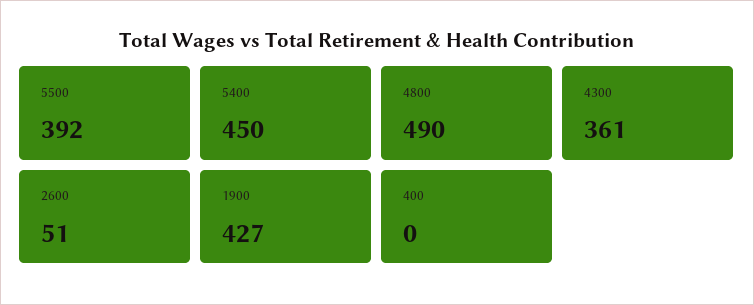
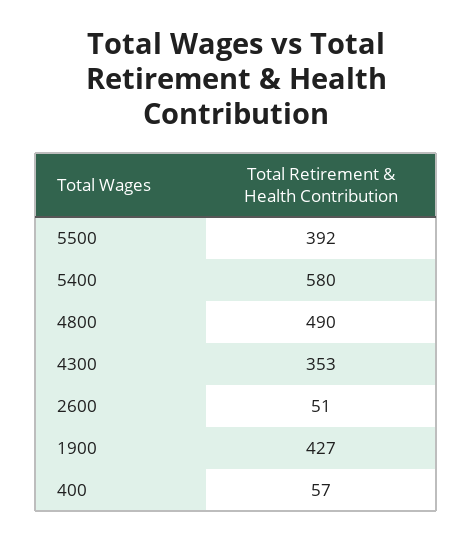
5400: 450 -> 580
4300: 361 -> 353
400: 0 -> 57

